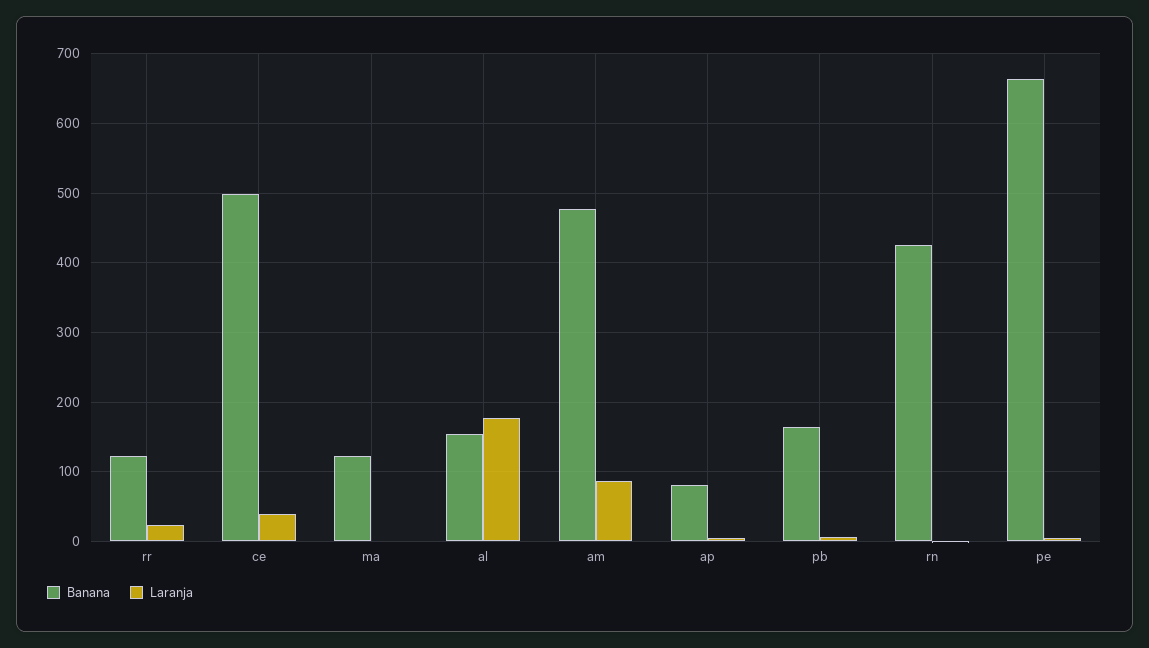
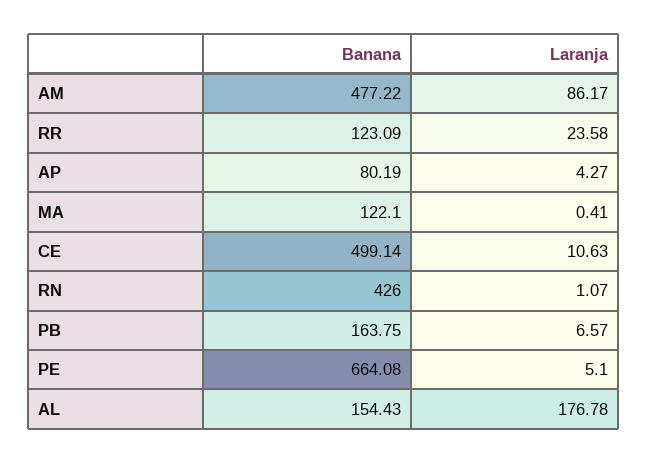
Laranja, ce: 40 -> 10.63

